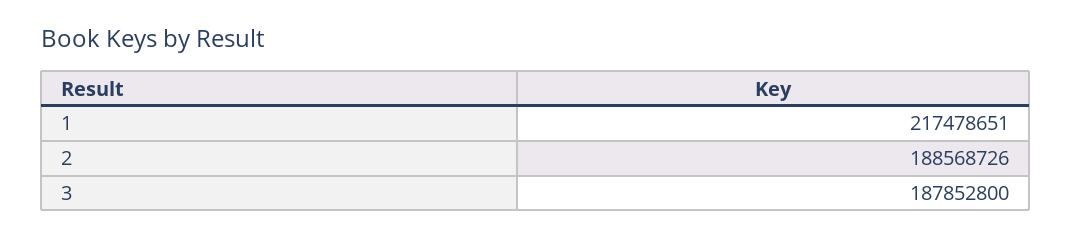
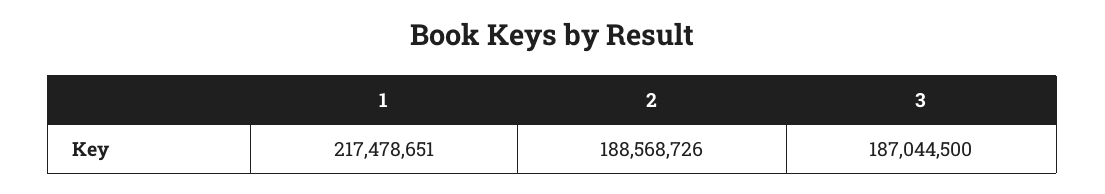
3: 187852800 -> 187044500

